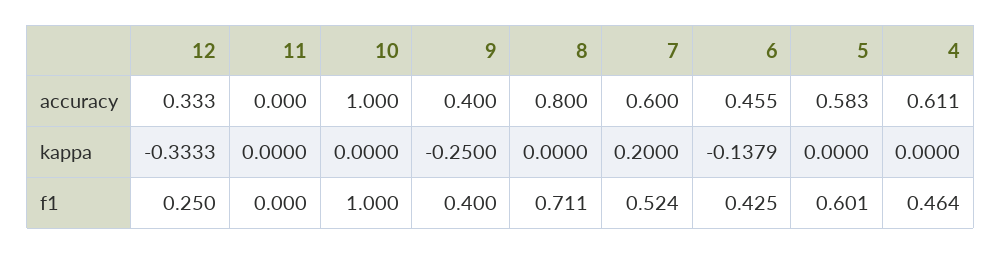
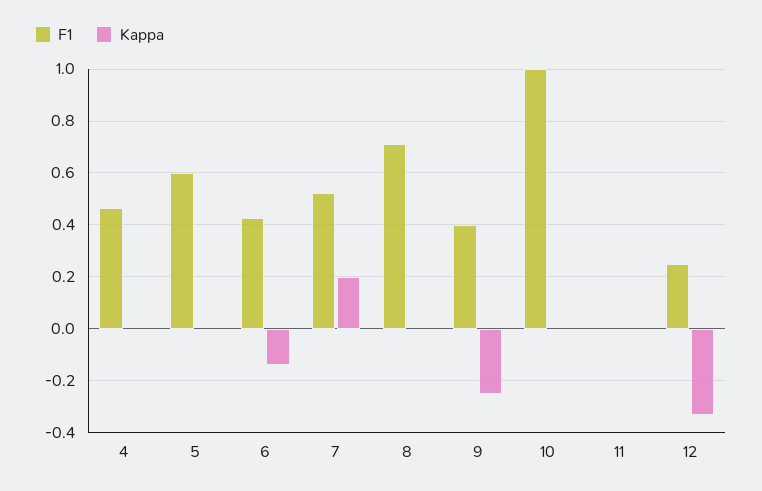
accuracy, 12: 0.333 -> none
accuracy, 11: 0 -> none
accuracy, 10: 1 -> none
accuracy, 9: 0.4 -> none
accuracy, 8: 0.8 -> none
accuracy, 7: 0.6 -> none
accuracy, 6: 0.455 -> none
accuracy, 5: 0.583 -> none
accuracy, 4: 0.611 -> none

